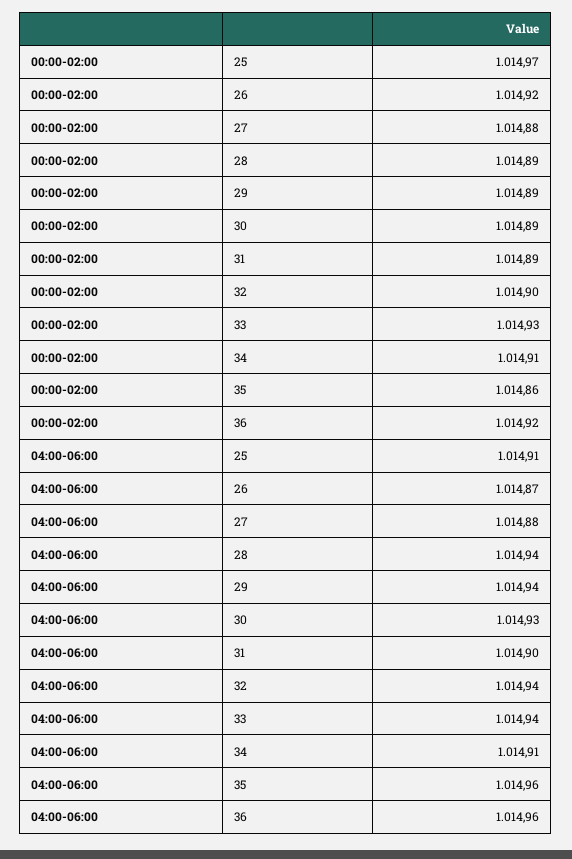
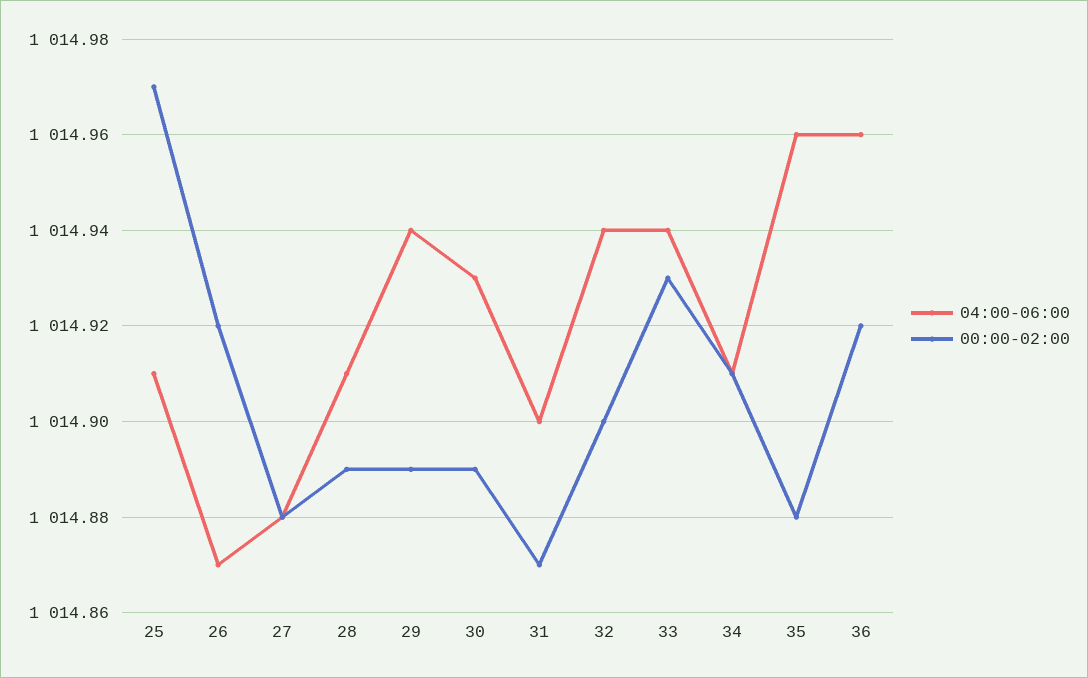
00:00-02:00, 31: 1014.89 -> 1014.87
00:00-02:00, 35: 1014.86 -> 1014.88
04:00-06:00, 28: 1014.94 -> 1014.91

